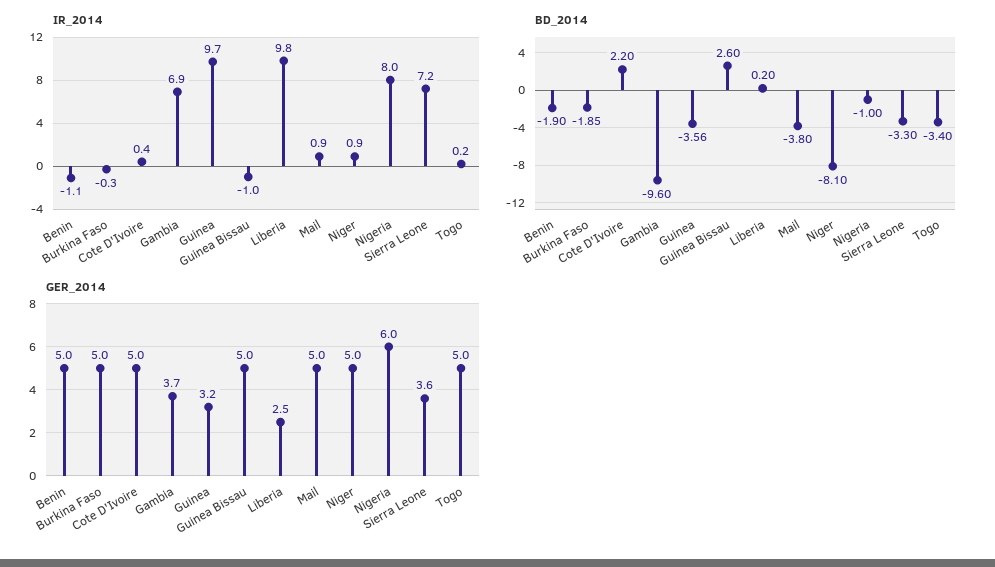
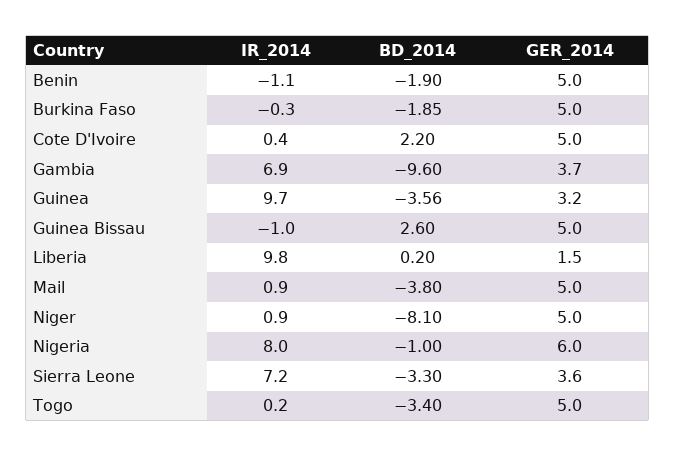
GER_2014, Liberia: 2.5 -> 1.5

